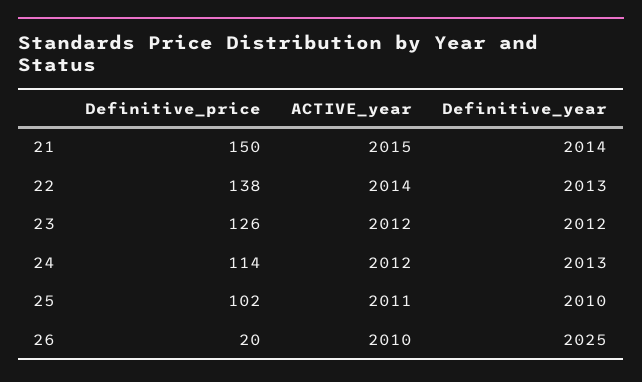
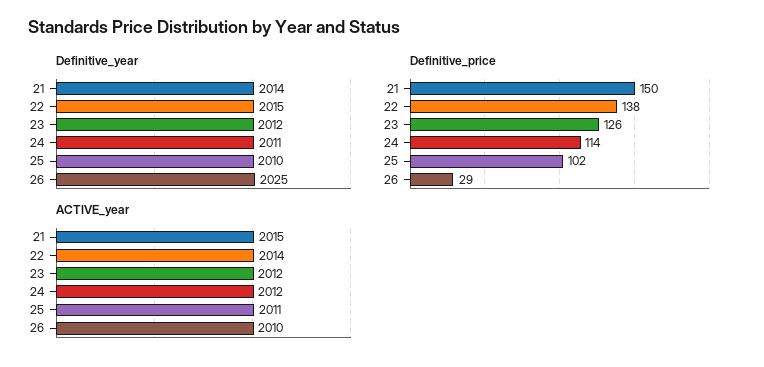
Definitive_year, 22: 2013 -> 2015
Definitive_year, 24: 2013 -> 2011
Definitive_price, 26: 20 -> 29

